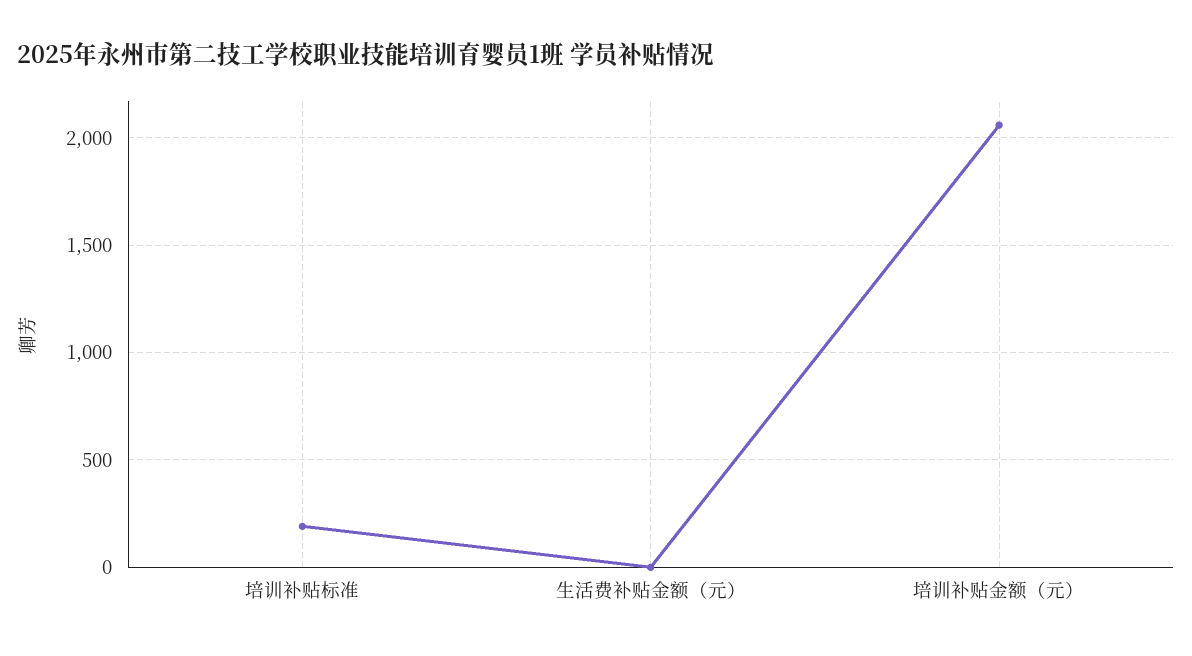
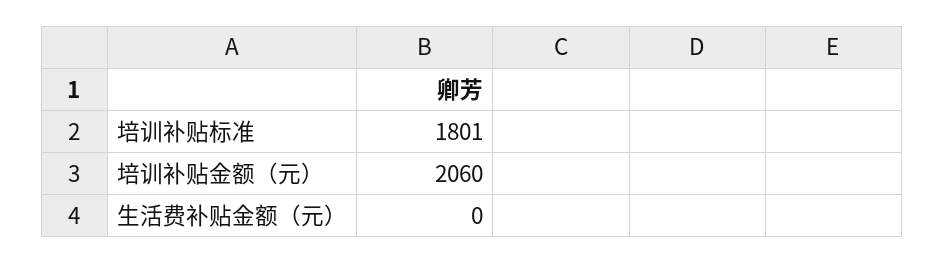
培训补贴标准: 200 -> 1801

